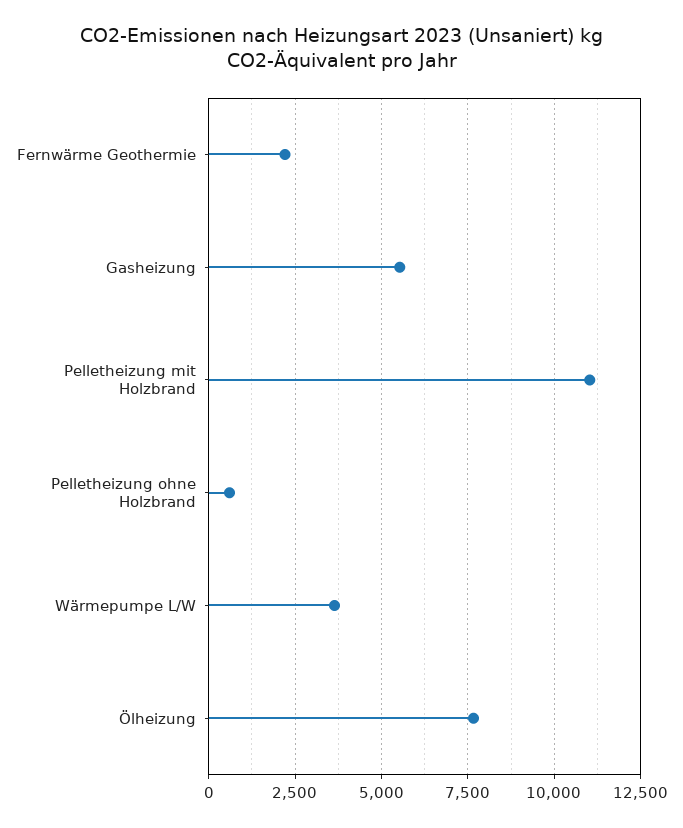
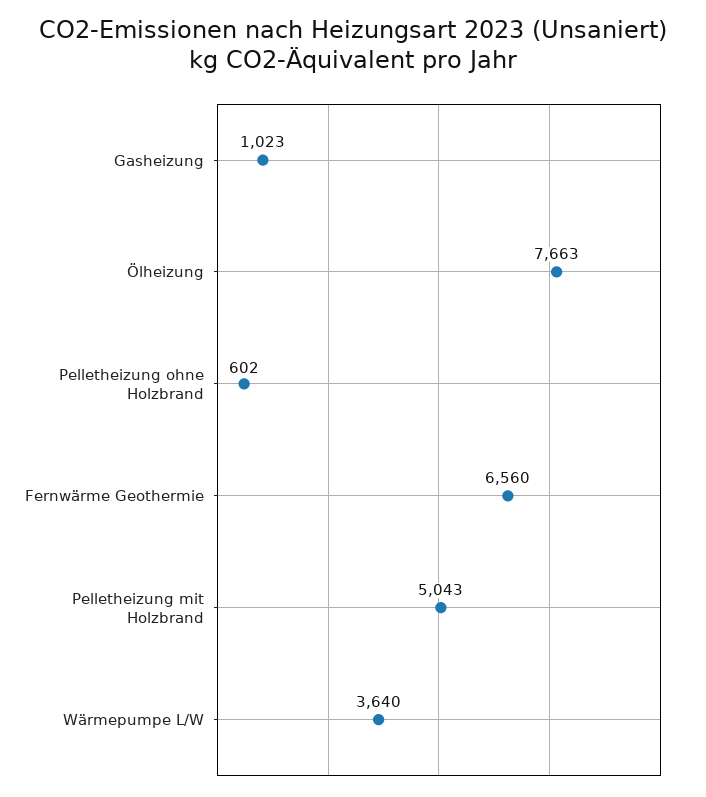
Fernwärme Geothermie: 2250 -> 6560
Gasheizung: 5500 -> 1023
Pelletheizung mit Holzbrand: 11000 -> 5043

